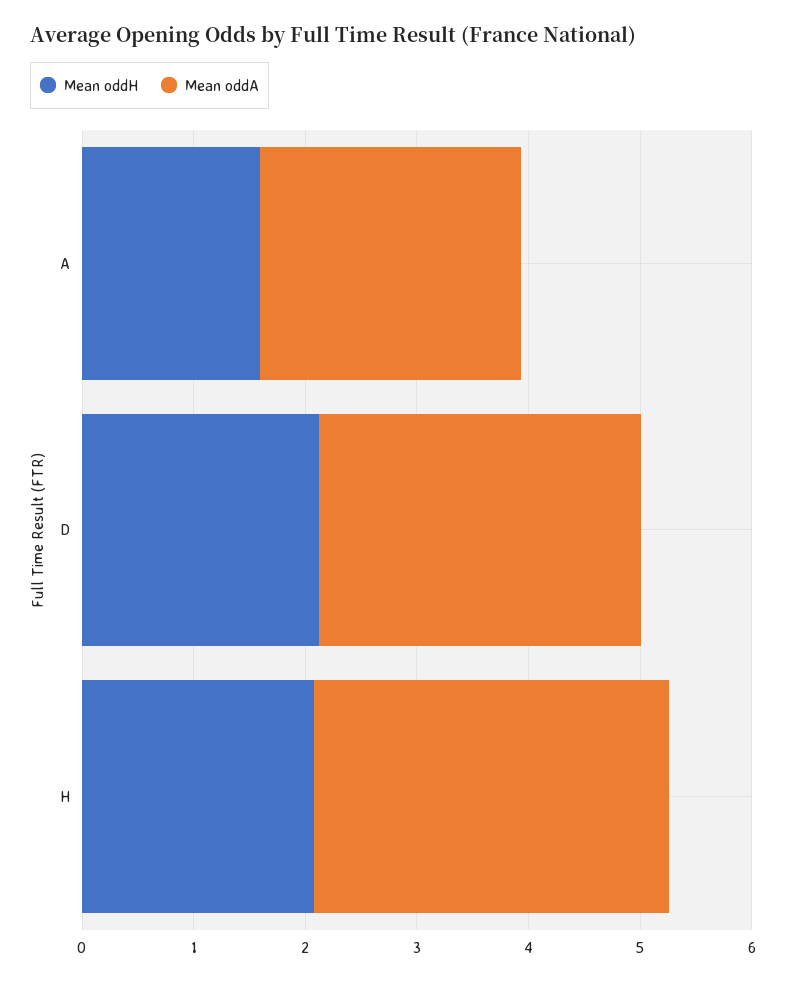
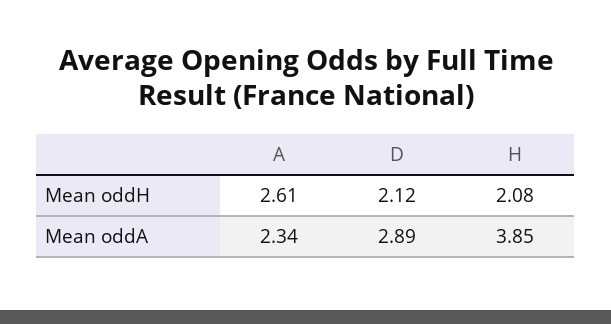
Mean oddH, A: 1.6 -> 2.61
Mean oddA, H: 3.2 -> 3.85

